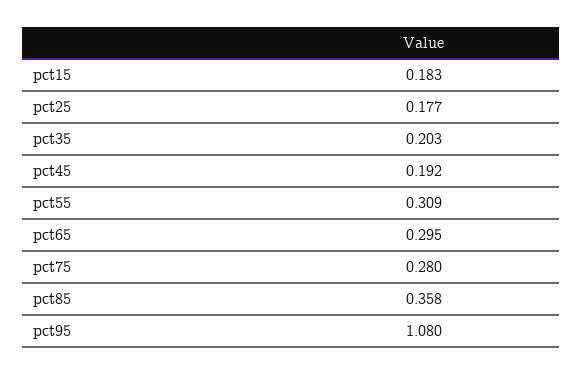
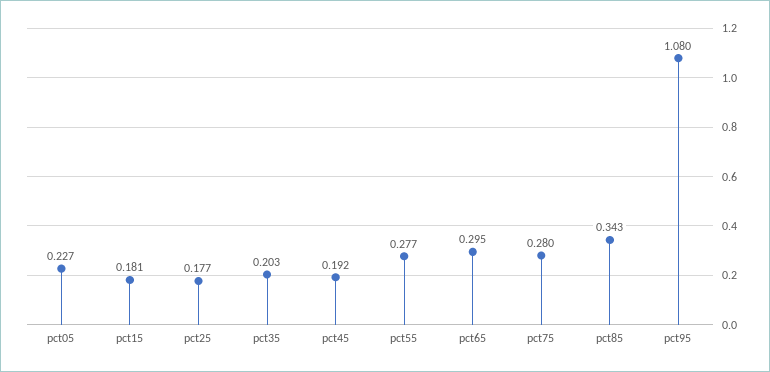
pct15: 0.183 -> 0.181
pct55: 0.309 -> 0.277
pct85: 0.358 -> 0.343
pct05: none -> 0.227

